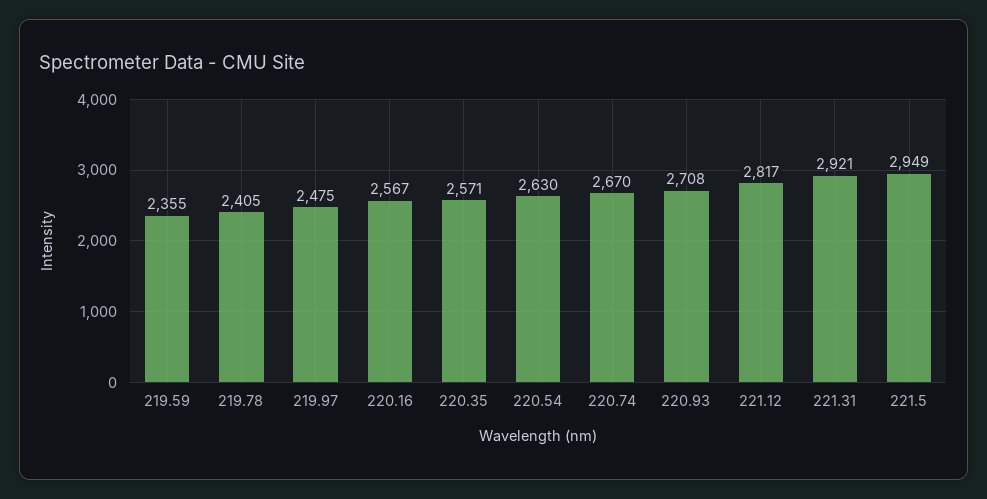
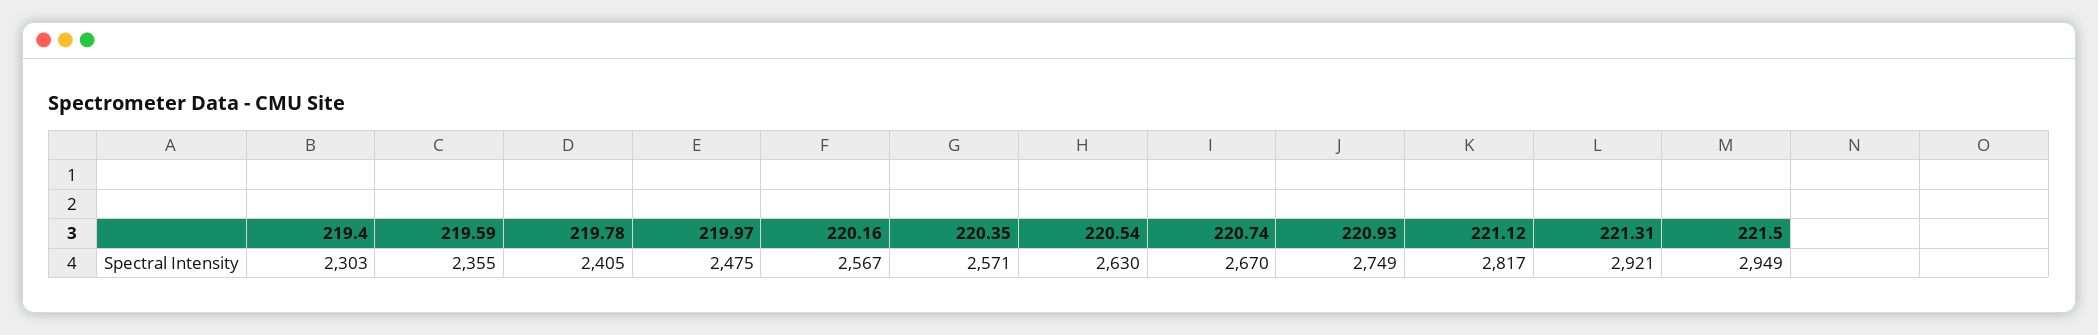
220.93: 2708 -> 2749
219.4: none -> 2303

